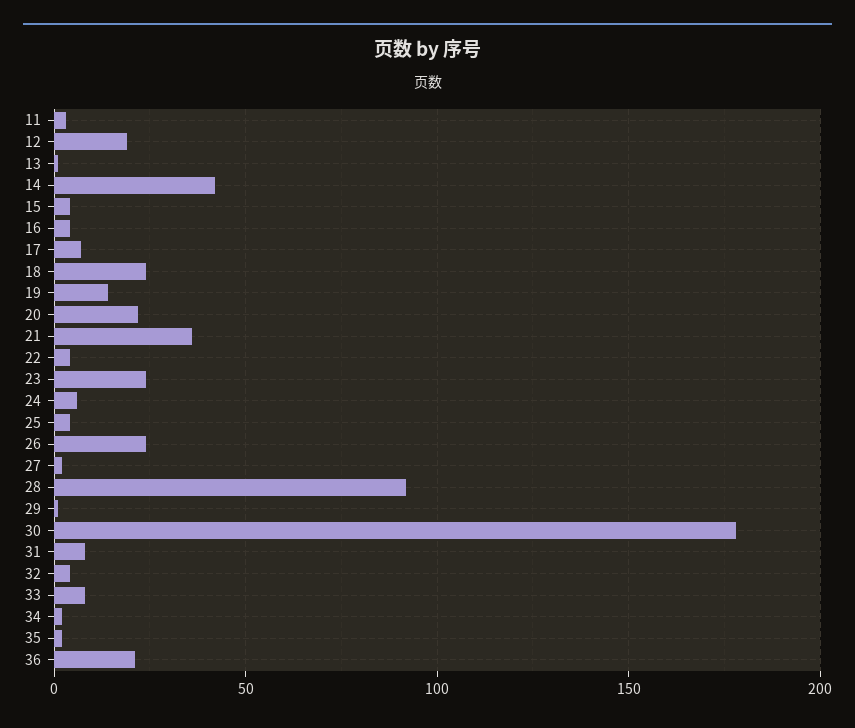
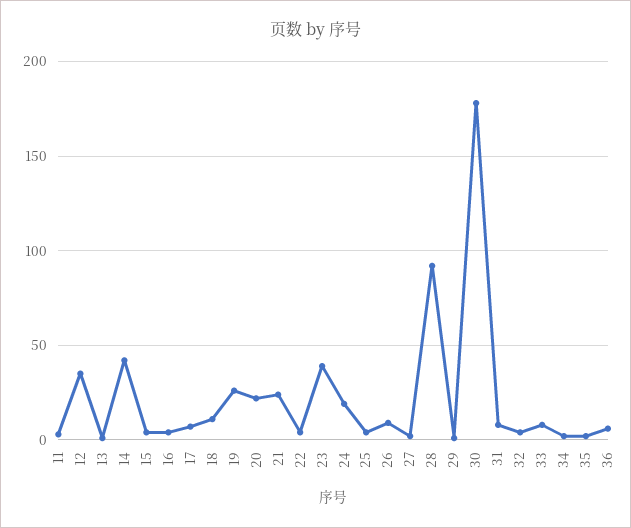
12: 20 -> 35
18: 25 -> 10
19: 15 -> 25
21: 35 -> 25
23: 25 -> 40
24: 5 -> 20
26: 25 -> 10
36: 20 -> 5

